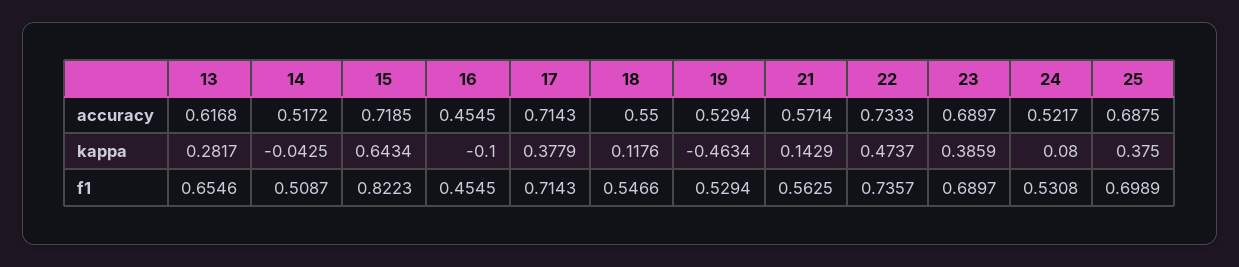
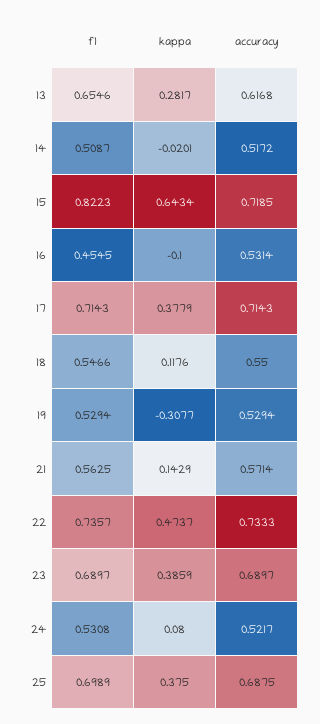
16, accuracy: 0.4545 -> 0.5314
14, kappa: -0.0425 -> -0.0201
19, kappa: -0.4634 -> -0.3077

